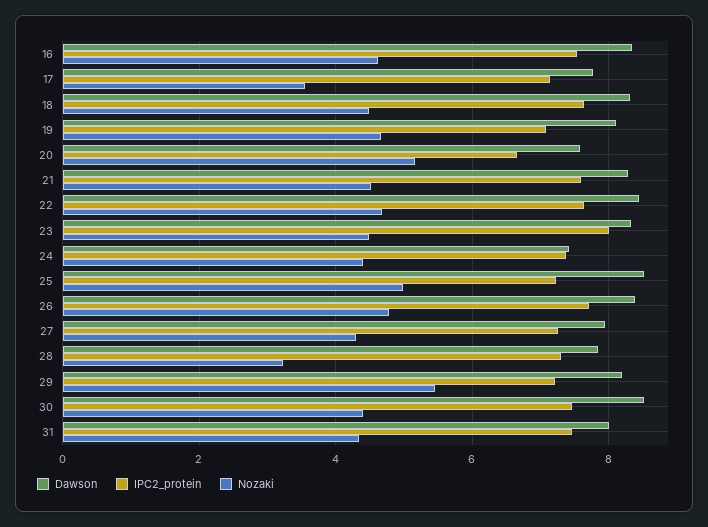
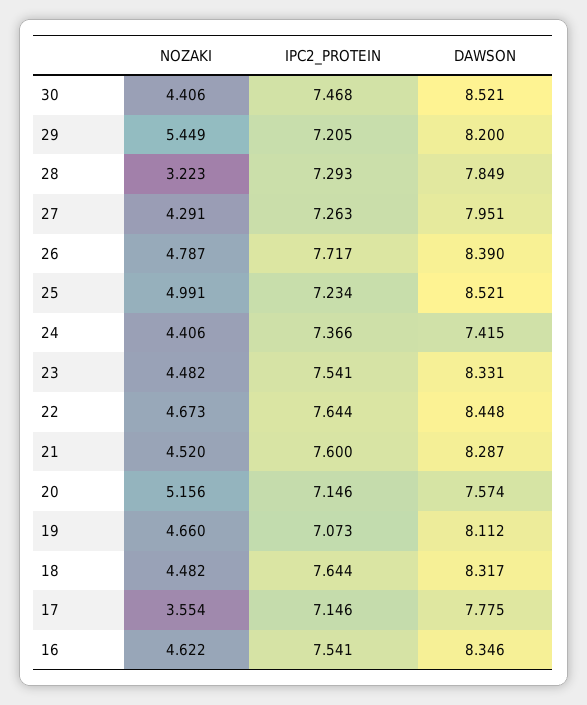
IPC2_protein, 20: 6.6 -> 7.146
IPC2_protein, 23: 8 -> 7.541
Dawson, 31: 8 -> none
IPC2_protein, 31: 7.4 -> none
Nozaki, 31: 4.4 -> none

